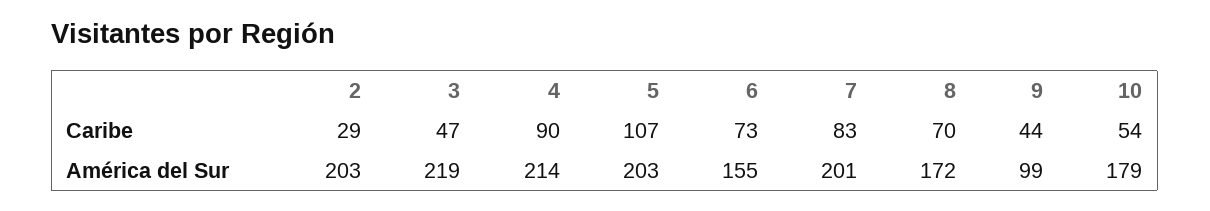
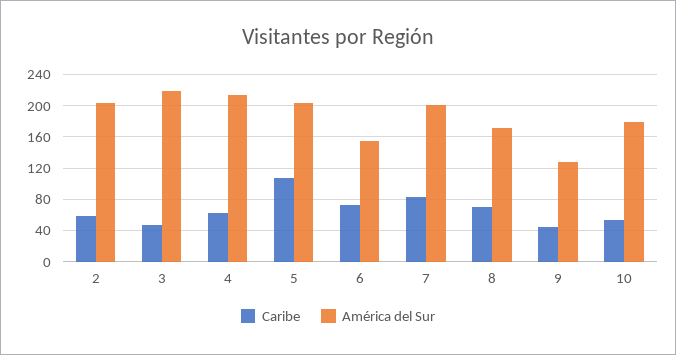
Caribe, 2: 29 -> 60
Caribe, 4: 90 -> 60
América del Sur, 9: 99 -> 130

